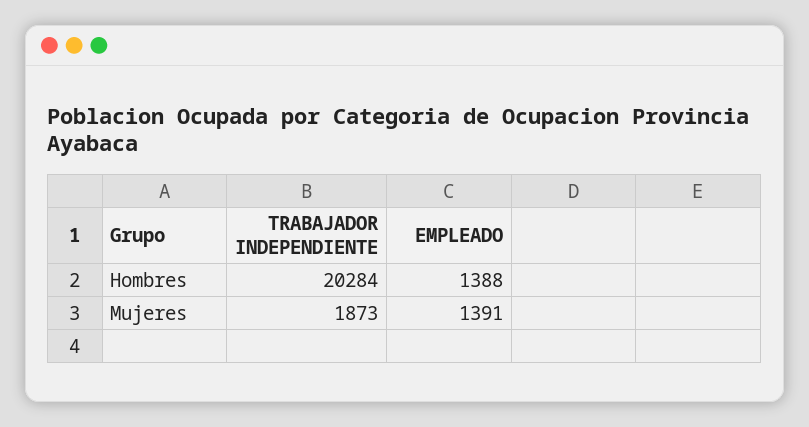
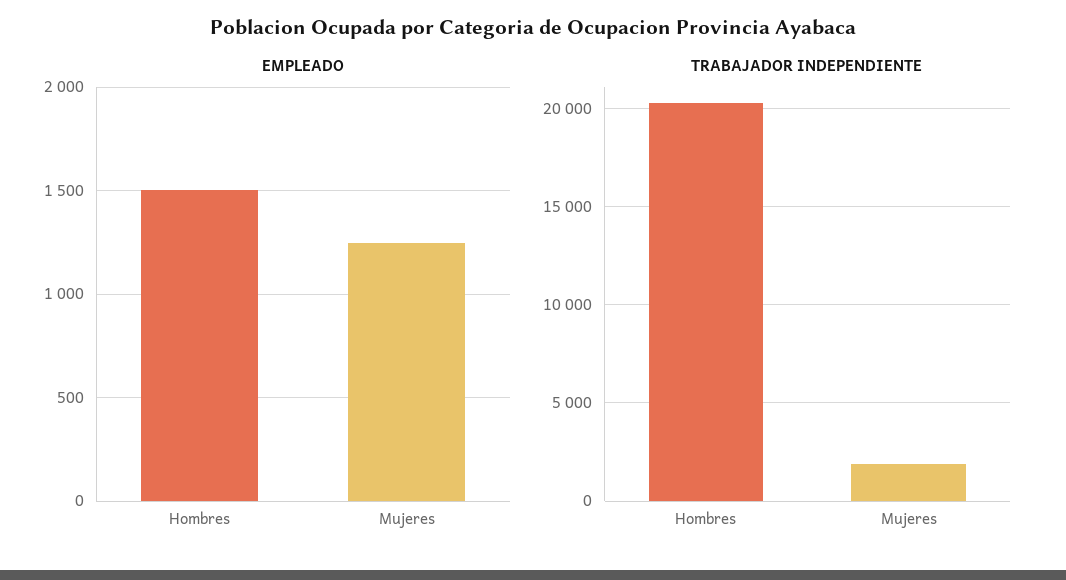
EMPLEADO, Hombres: 1388 -> 1500
EMPLEADO, Mujeres: 1391 -> 1250

